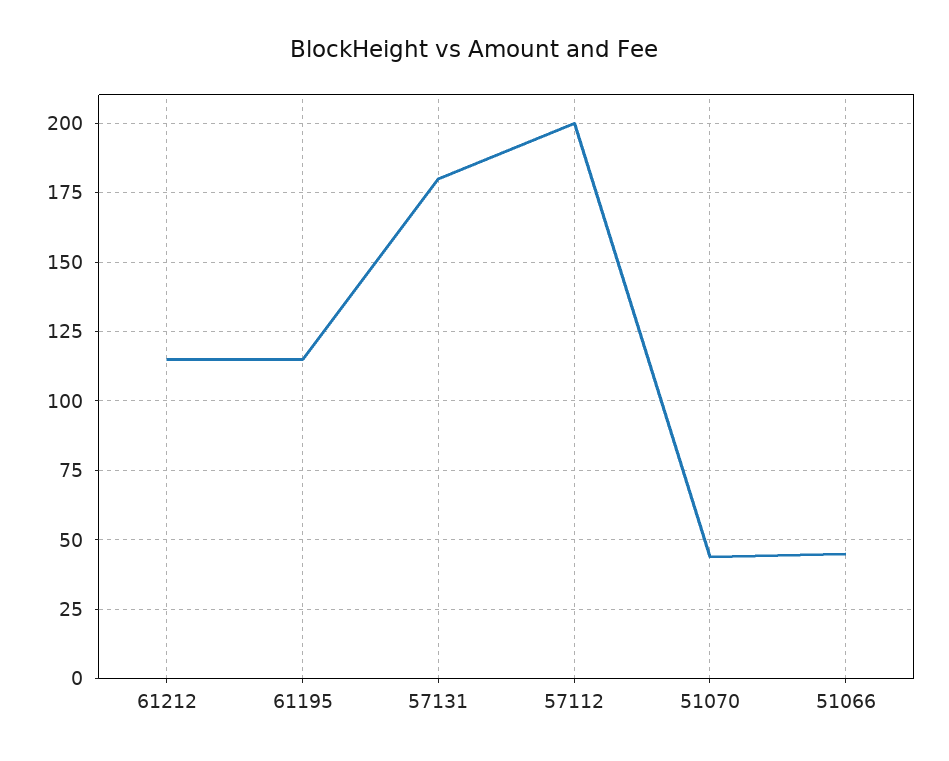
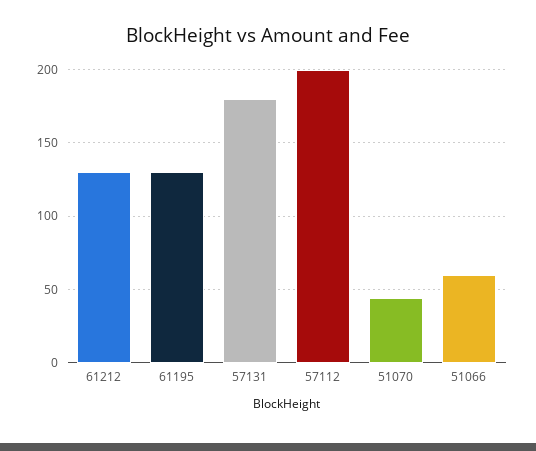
61212: 115 -> 130
61195: 115 -> 130
51066: 45 -> 60

